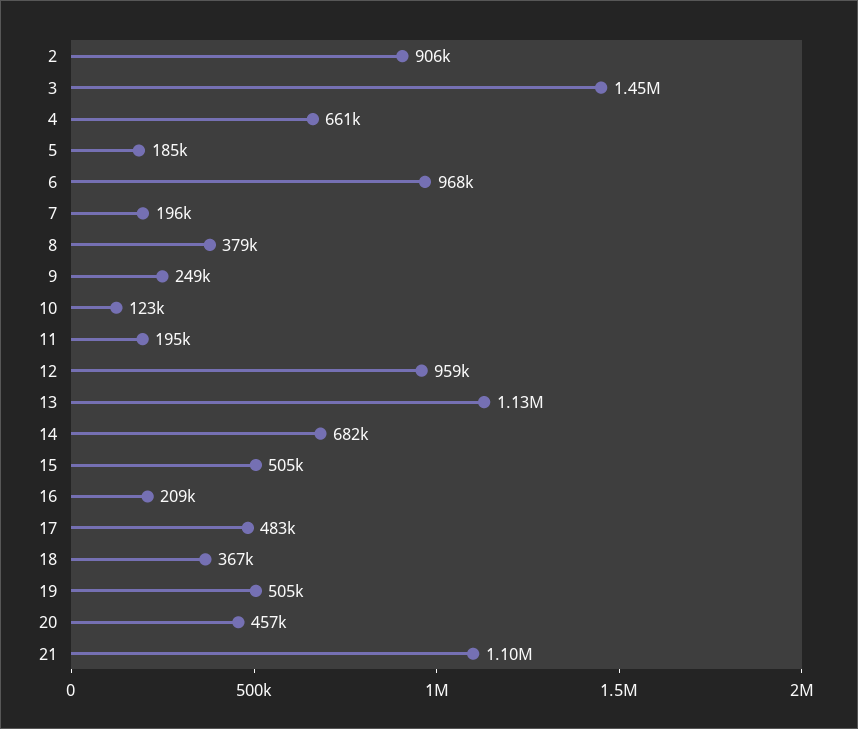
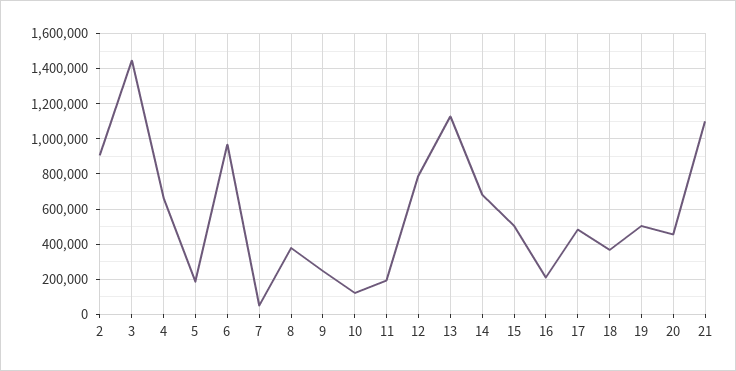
7: 196000 -> 50000
12: 959000 -> 800000

